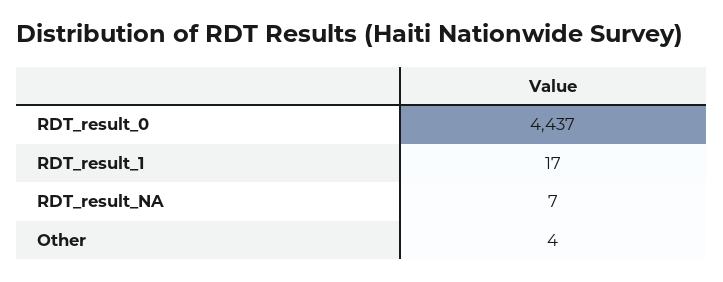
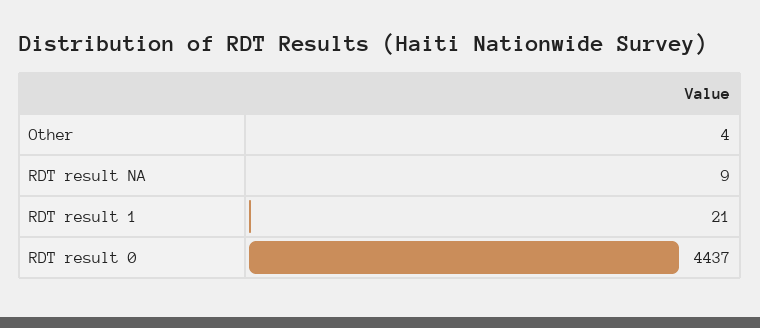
RDT_result_1: 17 -> 21
RDT_result_NA: 7 -> 9

